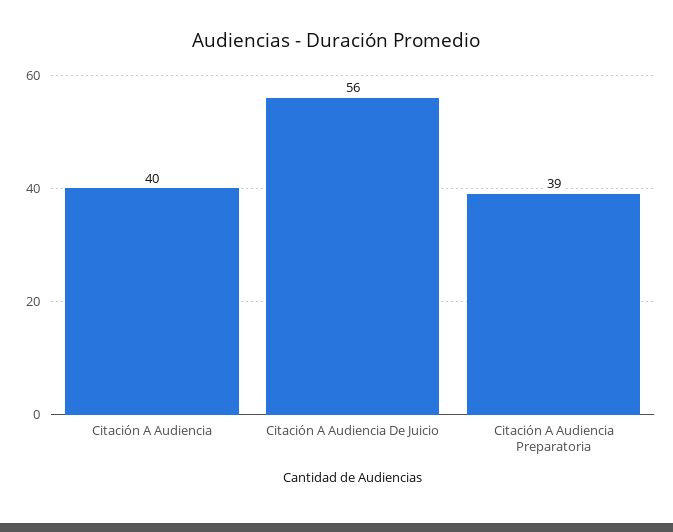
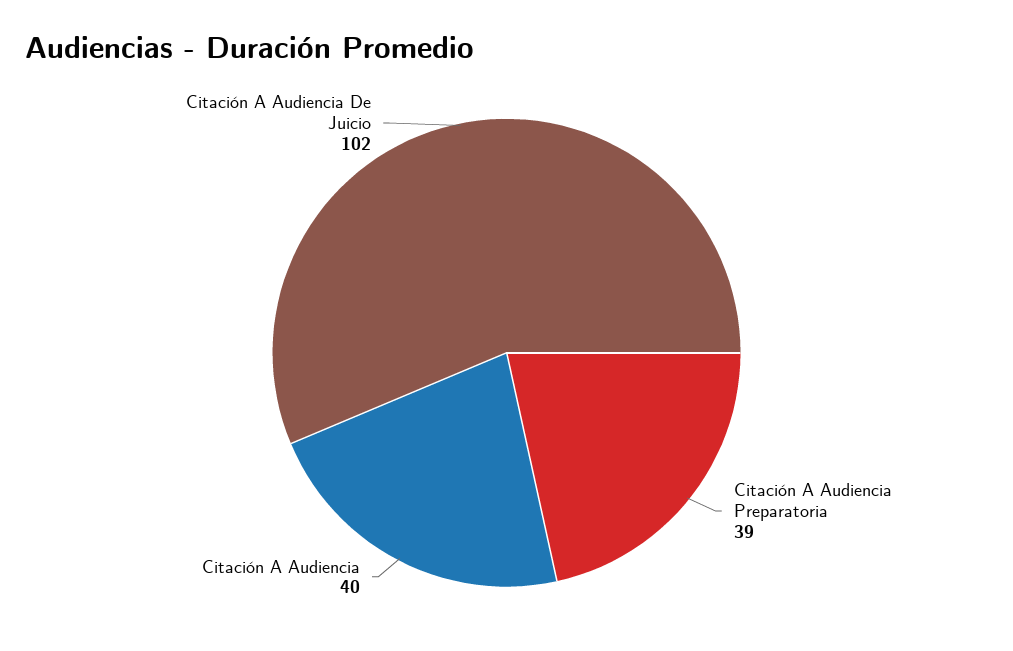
Citación A Audiencia De Juicio: 56 -> 102

